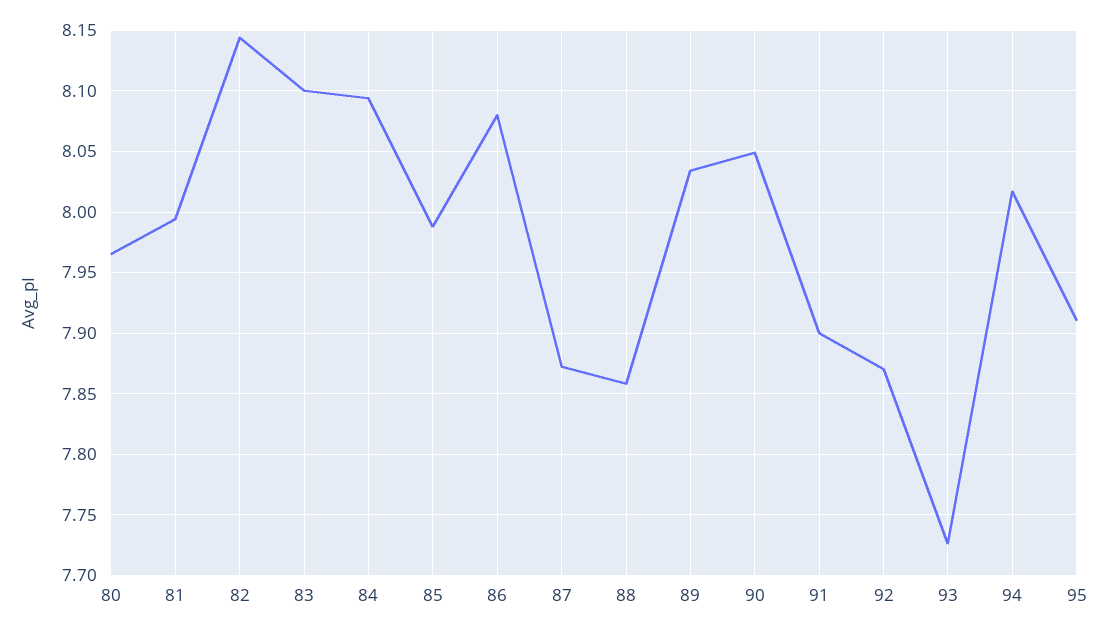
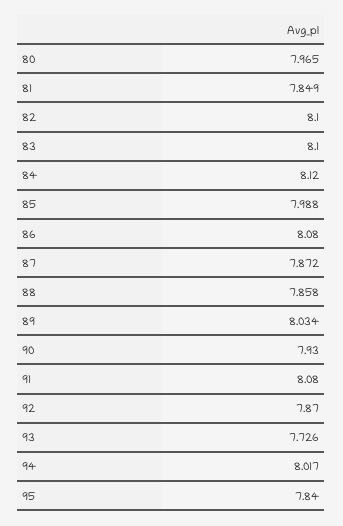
81: 7.995 -> 7.849
82: 8.145 -> 8.1
84: 8.095 -> 8.12
90: 8.05 -> 7.93
91: 7.9 -> 8.08
95: 7.91 -> 7.84

